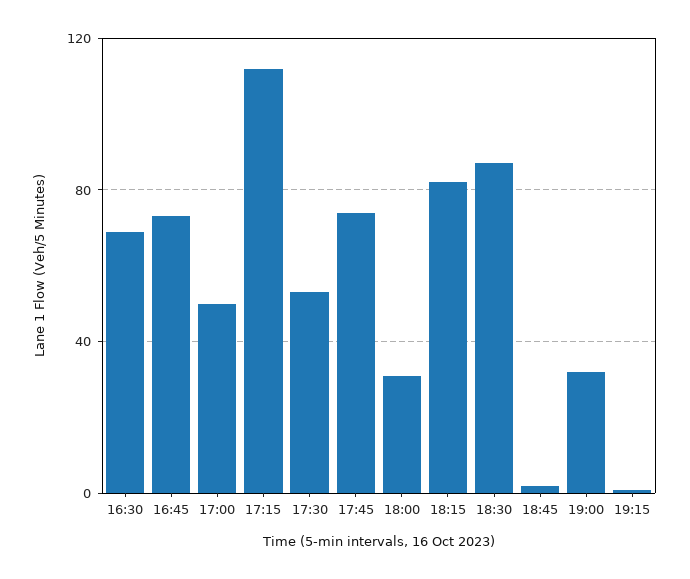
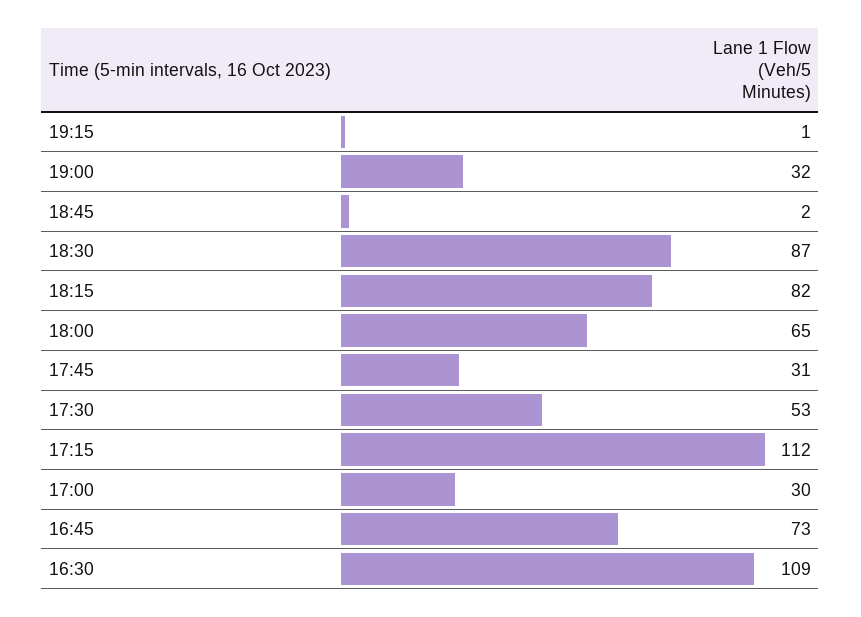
16:30: 70 -> 109
17:00: 50 -> 30
17:45: 75 -> 31
18:00: 30 -> 65

